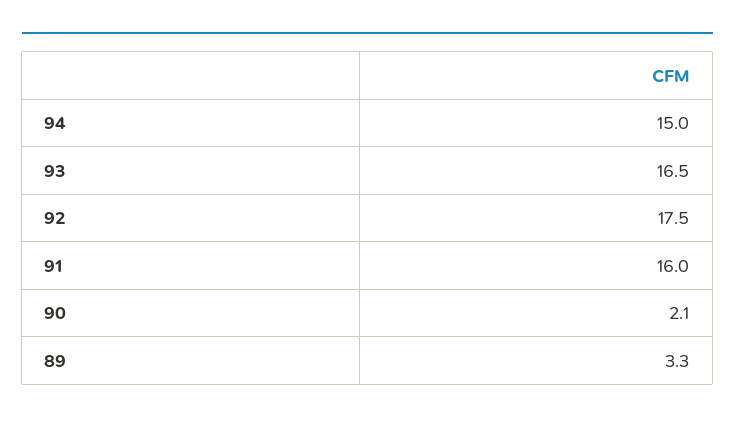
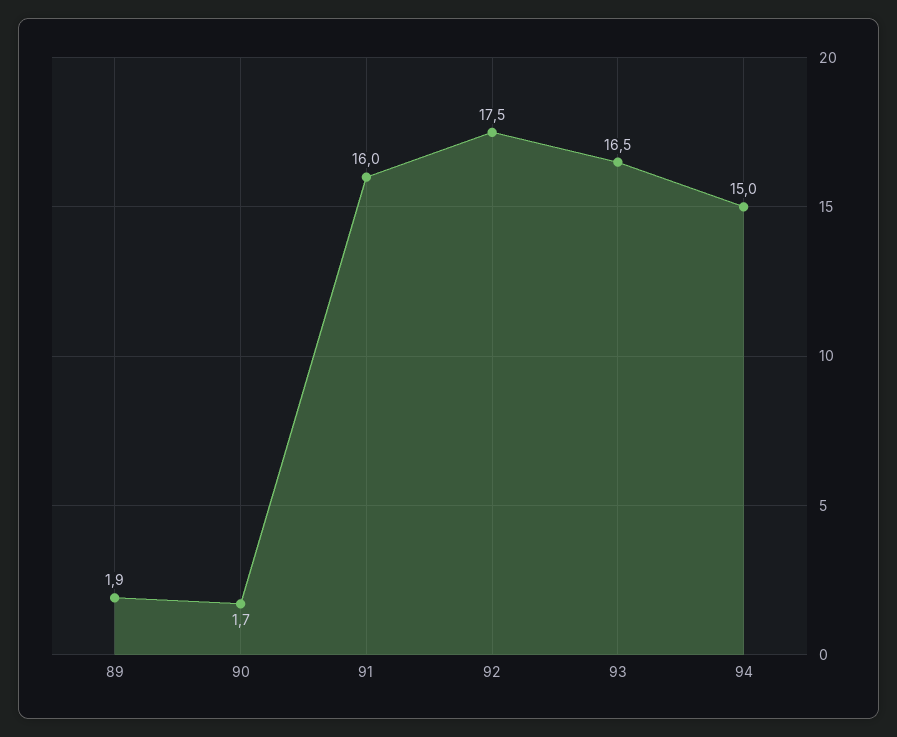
90: 2.1 -> 1.7
89: 3.3 -> 1.9

